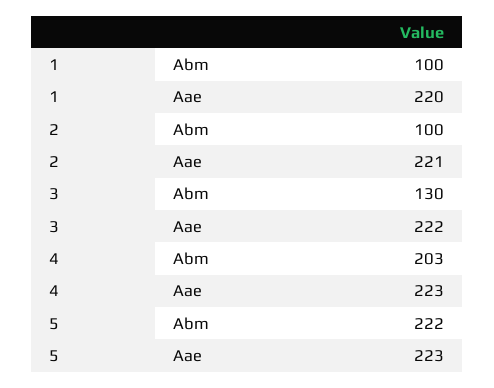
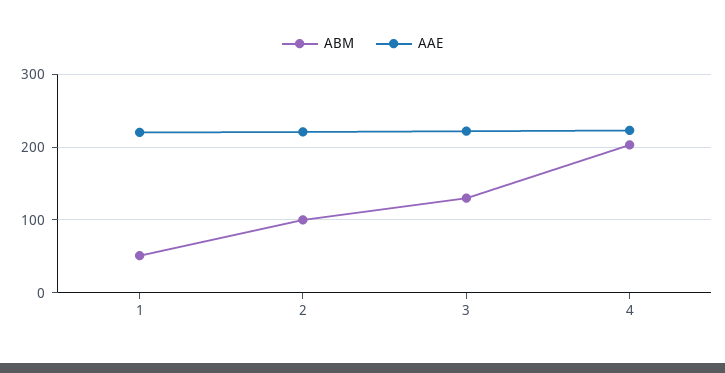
Abm, 1: 100 -> 50
Abm, 5: 222 -> none
Aae, 5: 223 -> none

